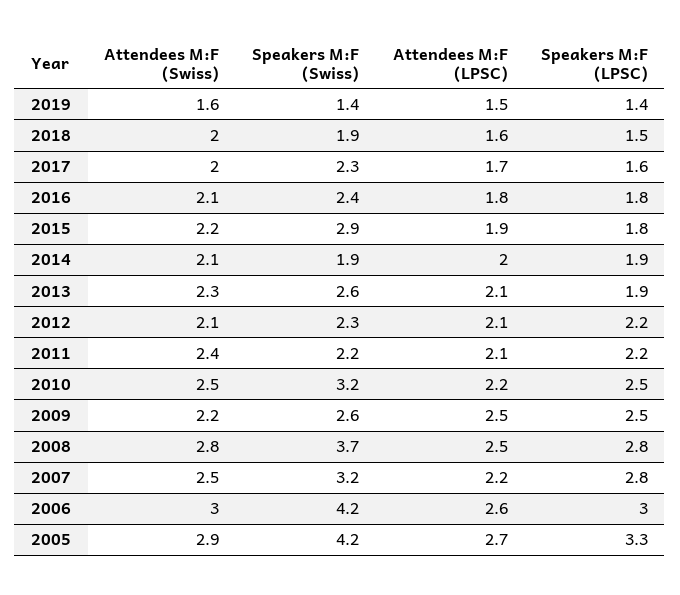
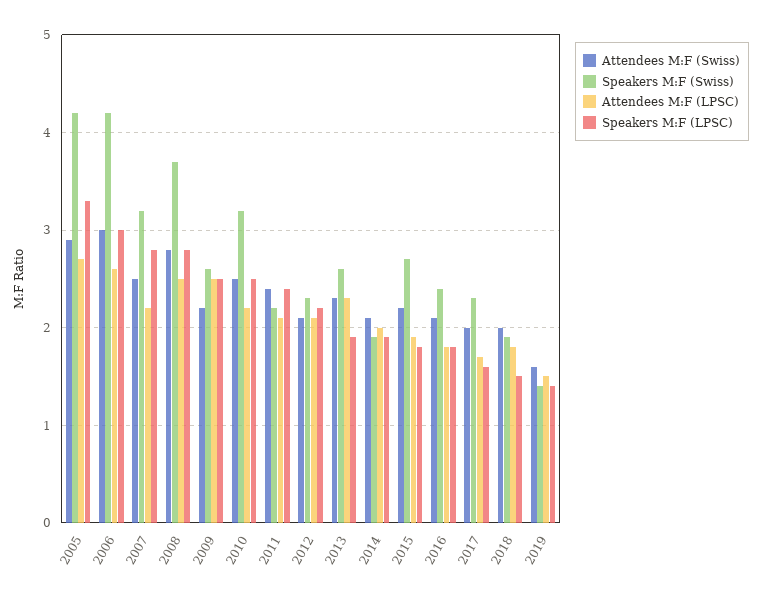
Attendees M:F (LPSC), 2018: 1.6 -> 1.8
Speakers M:F (Swiss), 2015: 2.9 -> 2.7
Attendees M:F (LPSC), 2013: 2.1 -> 2.3
Speakers M:F (LPSC), 2011: 2.2 -> 2.4

